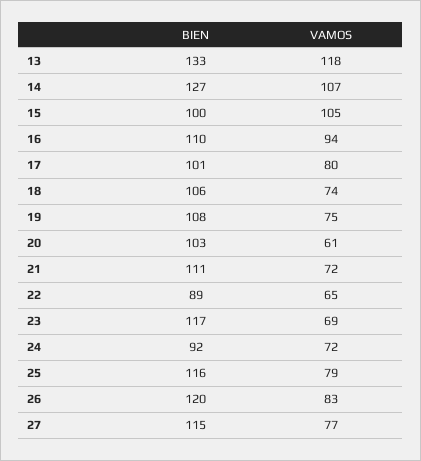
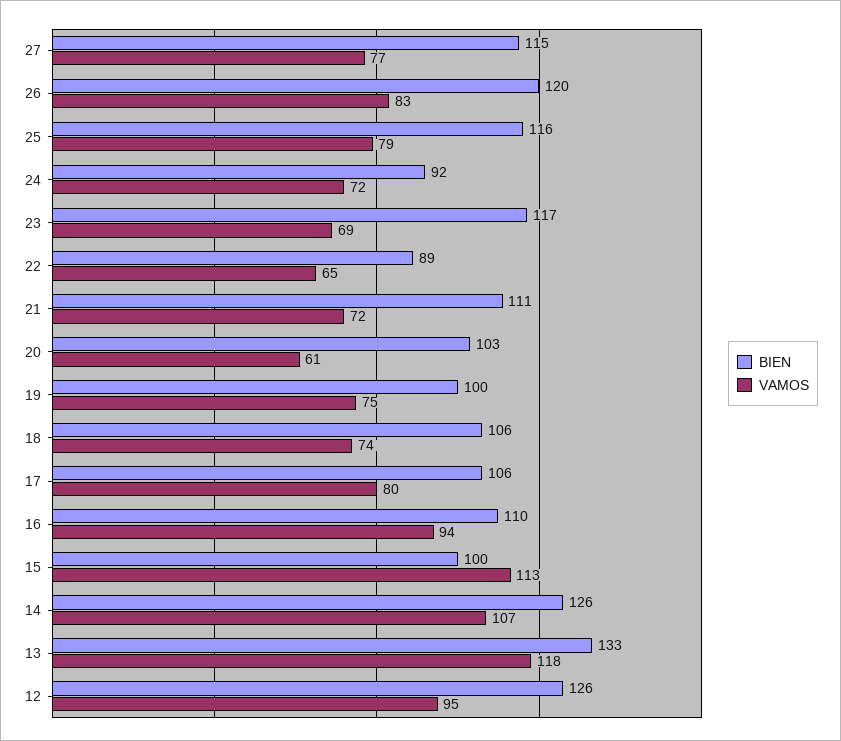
BIEN, 14: 127 -> 126
VAMOS, 15: 105 -> 113
BIEN, 17: 101 -> 106
BIEN, 19: 108 -> 100
BIEN, 12: none -> 126
VAMOS, 12: none -> 95

